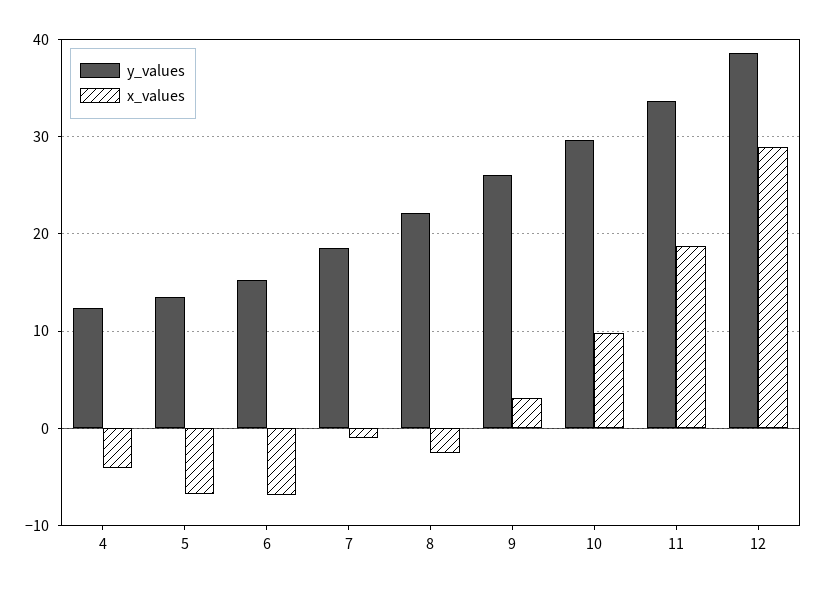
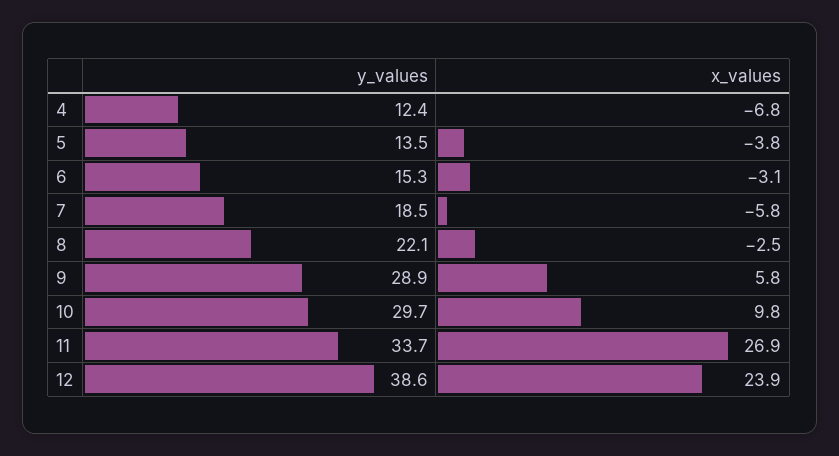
x_values, 4: -4 -> -6.8
x_values, 5: -7 -> -3.8
x_values, 6: -7 -> -3.1
x_values, 7: -1 -> -5.8
y_values, 9: 26 -> 28.9
x_values, 9: 3 -> 5.8
x_values, 11: 19 -> 26.9
x_values, 12: 29 -> 23.9

